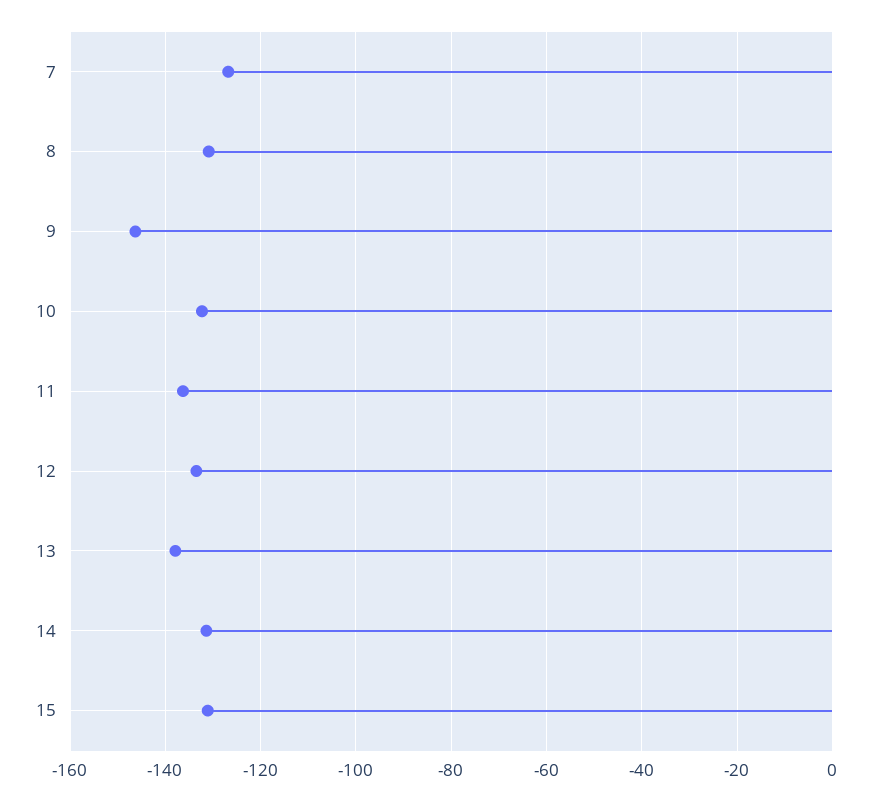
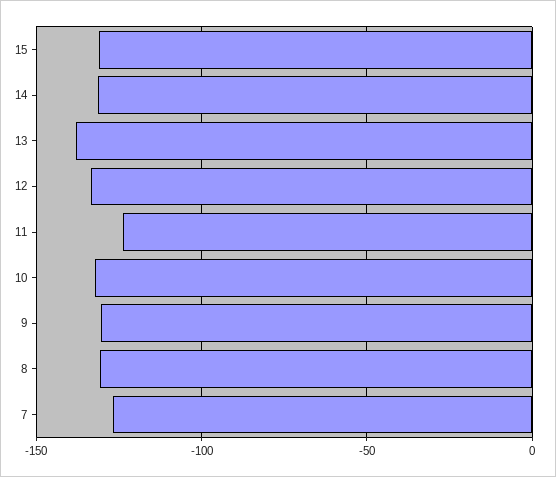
9: -146 -> -130
11: -136 -> -125

